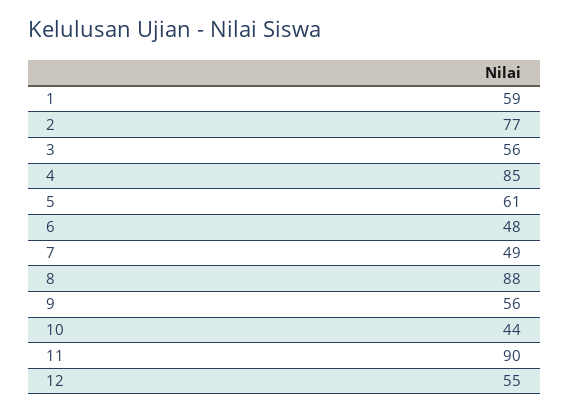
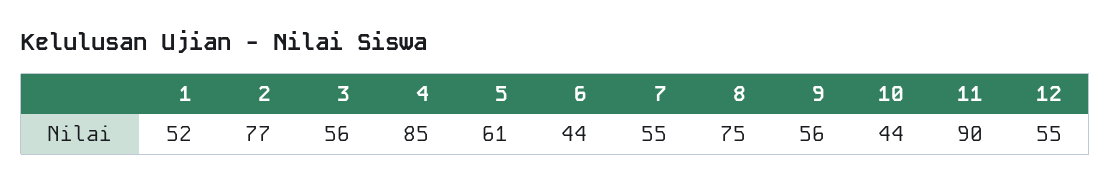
1: 59 -> 52
6: 48 -> 44
7: 49 -> 55
8: 88 -> 75

